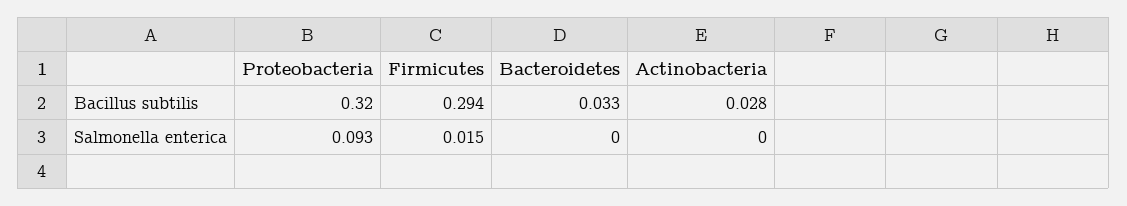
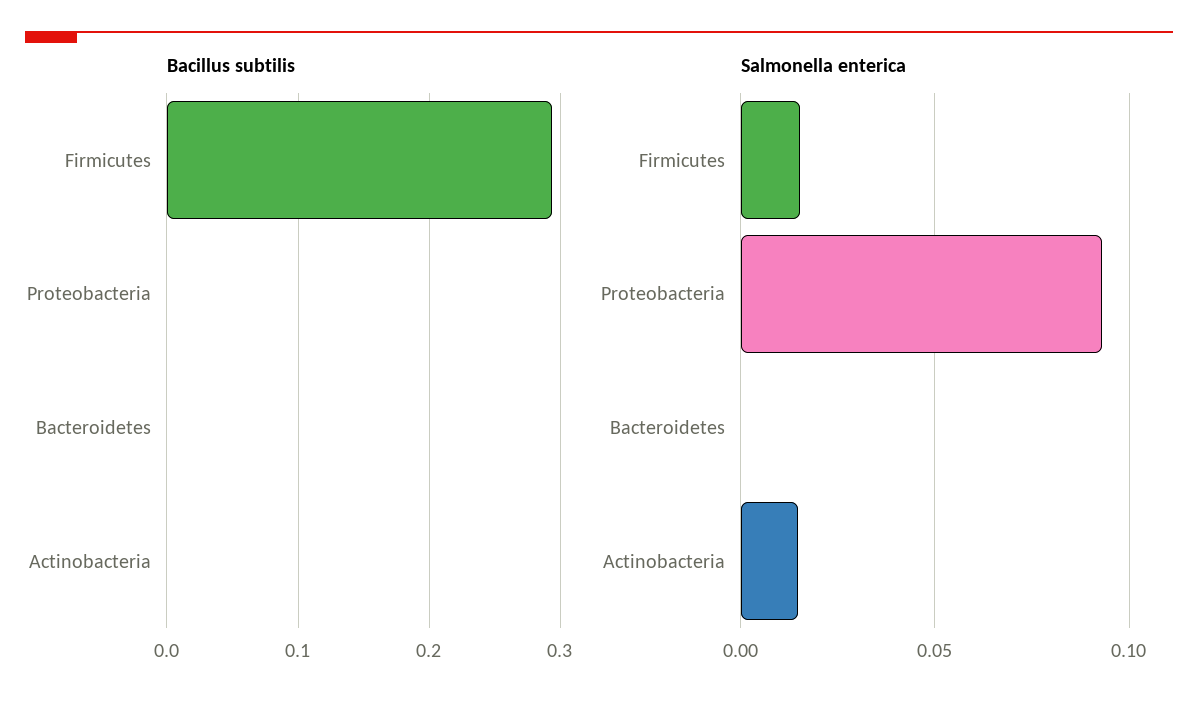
Bacillus subtilis, Proteobacteria: 0.32 -> 0
Bacillus subtilis, Bacteroidetes: 0.033 -> 0
Bacillus subtilis, Actinobacteria: 0.028 -> 0
Salmonella enterica, Actinobacteria: 0 -> 0.015

